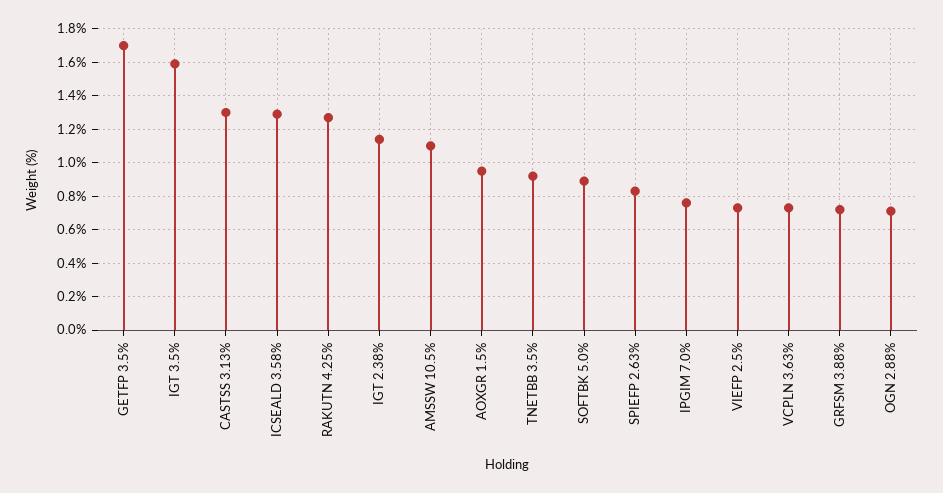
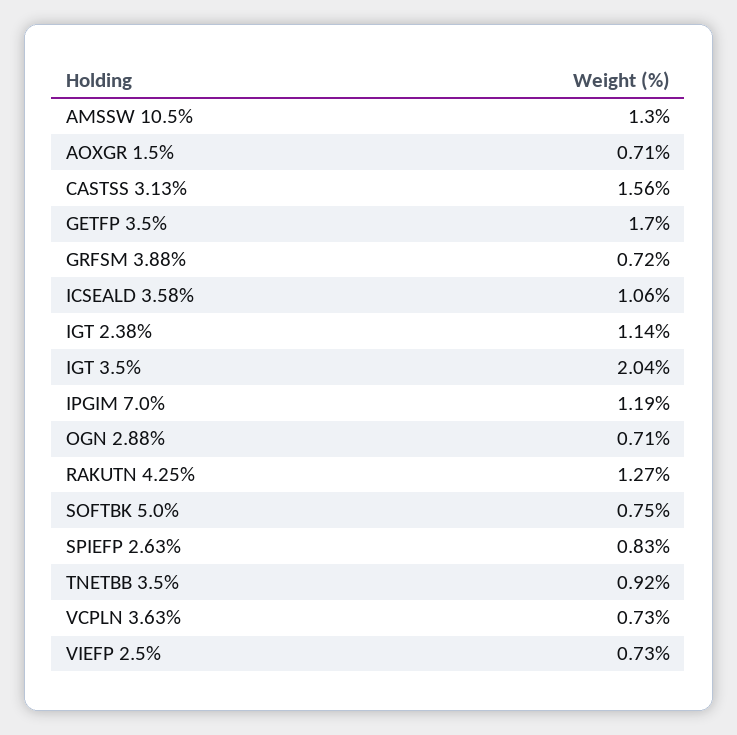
IGT 3.5%: 1.6 -> 2.04
CASTSS 3.13%: 1.3 -> 1.56
ICSEALD 3.58%: 1.3 -> 1.06
AMSSW 10.5%: 1.1 -> 1.3
AOXGR 1.5%: 0.95 -> 0.71
SOFTBK 5.0%: 0.9 -> 0.75
IPGIM 7.0%: 0.75 -> 1.19

